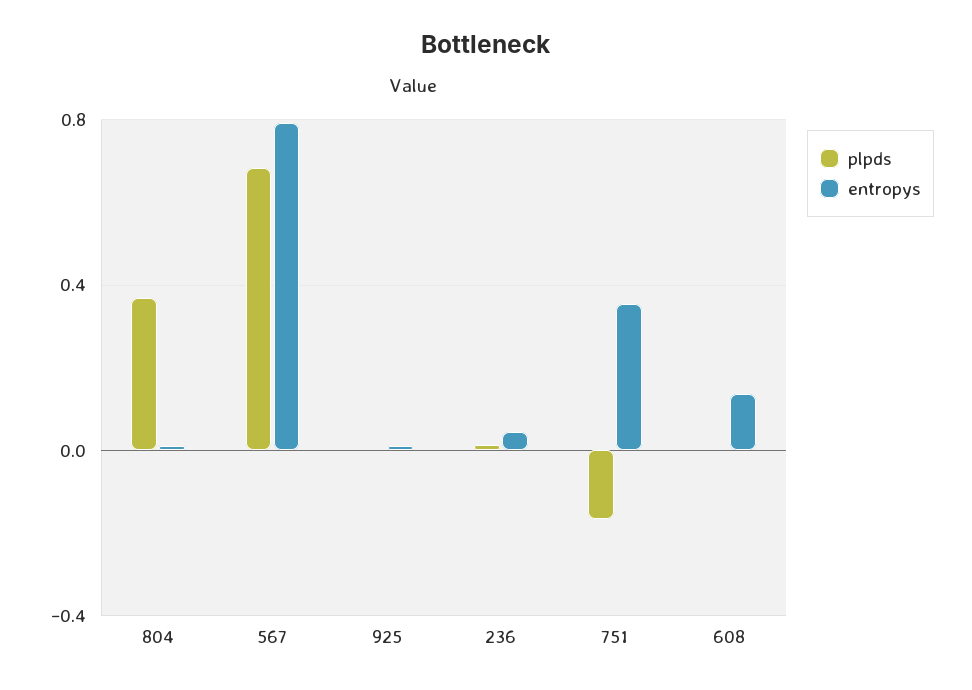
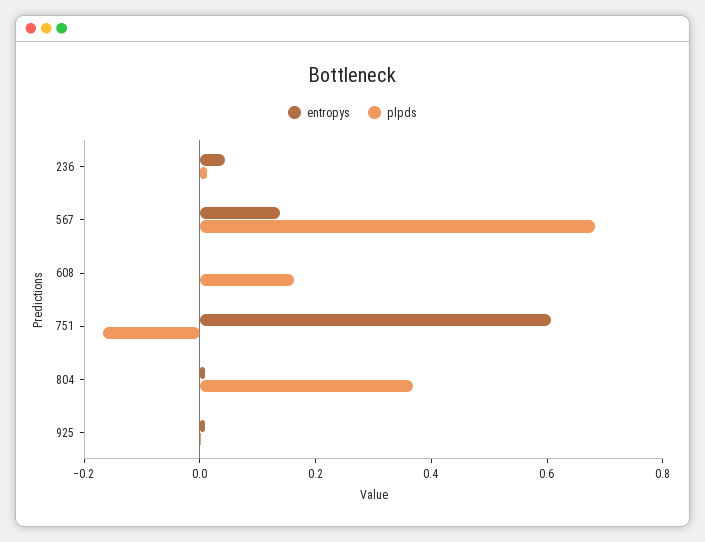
entropys, 567: 0.8 -> 0.15
entropys, 751: 0.35 -> 0.6
plpds, 608: 0 -> 0.15
entropys, 608: 0.15 -> 0

